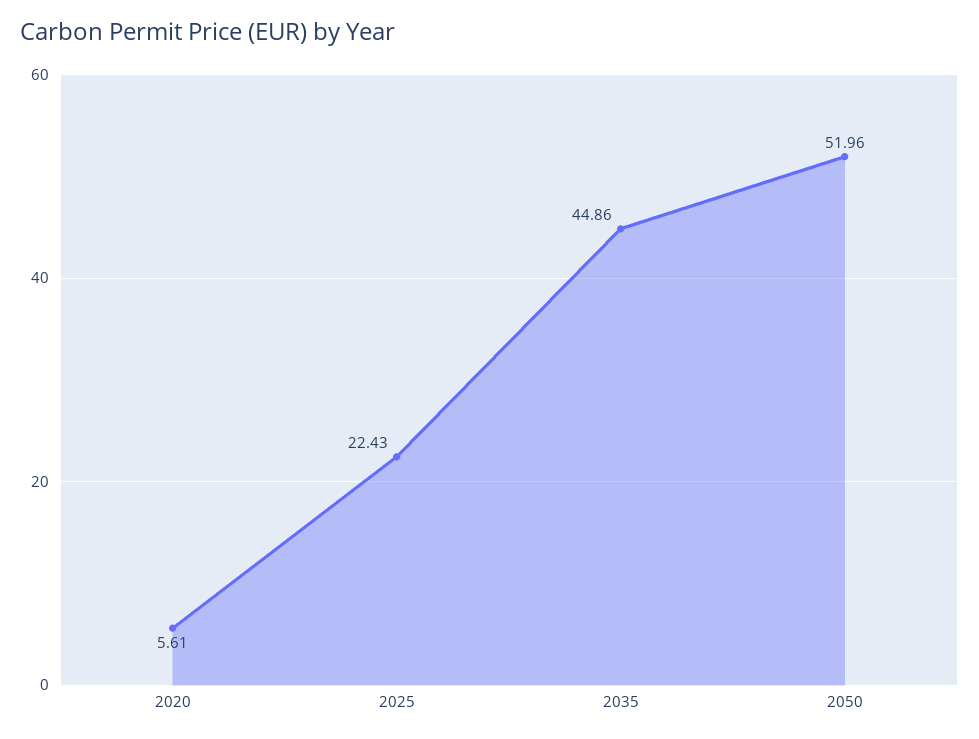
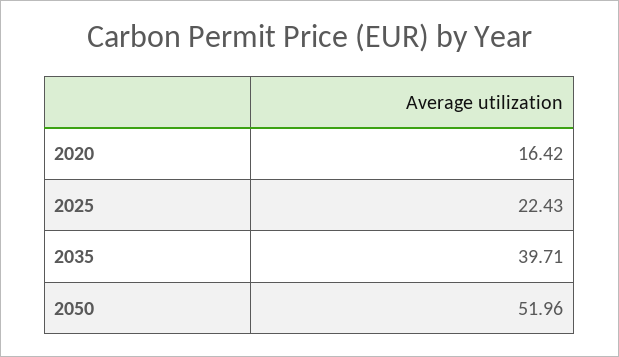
2020: 5.61 -> 16.42
2035: 44.86 -> 39.71

